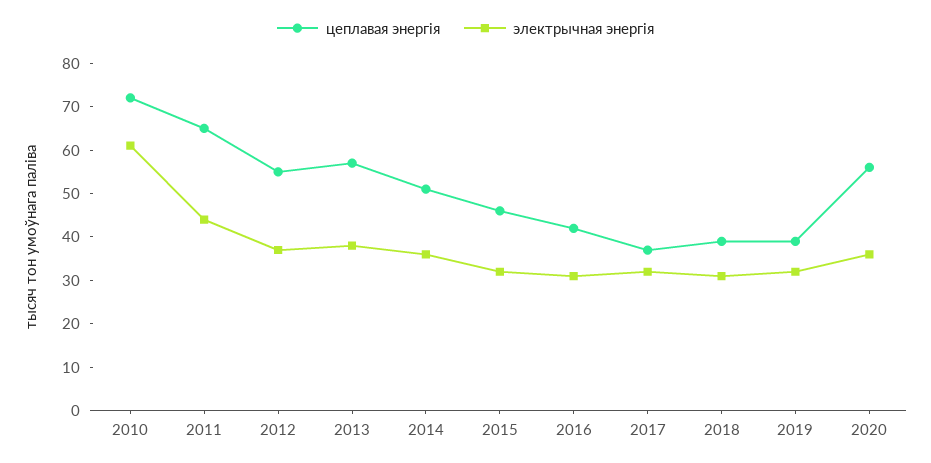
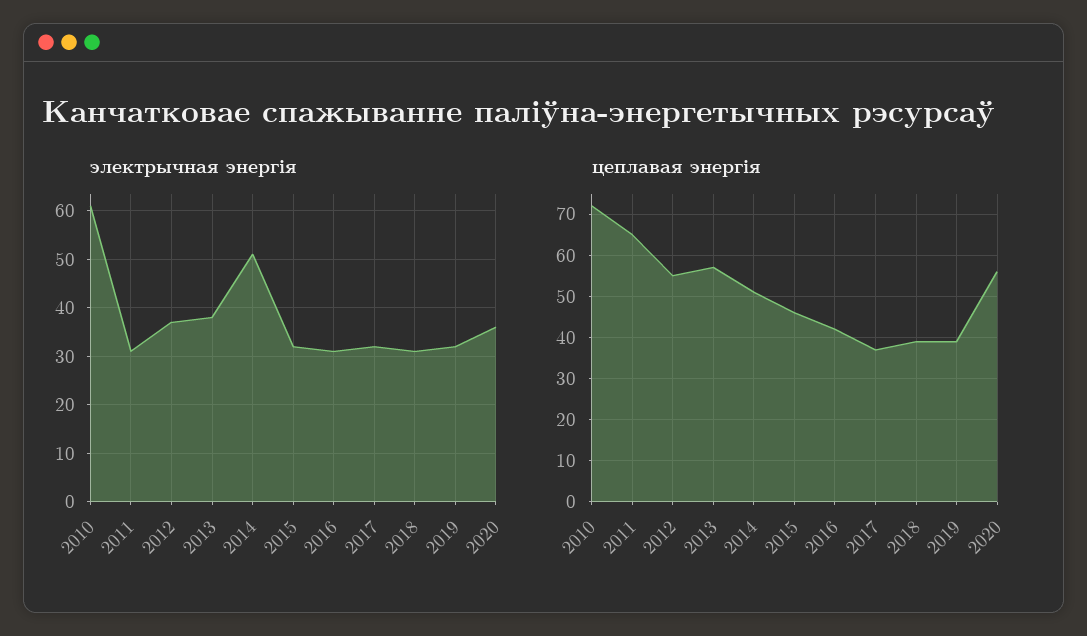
электрычная энергія, 2011: 45 -> 30
электрычная энергія, 2014: 35 -> 50

